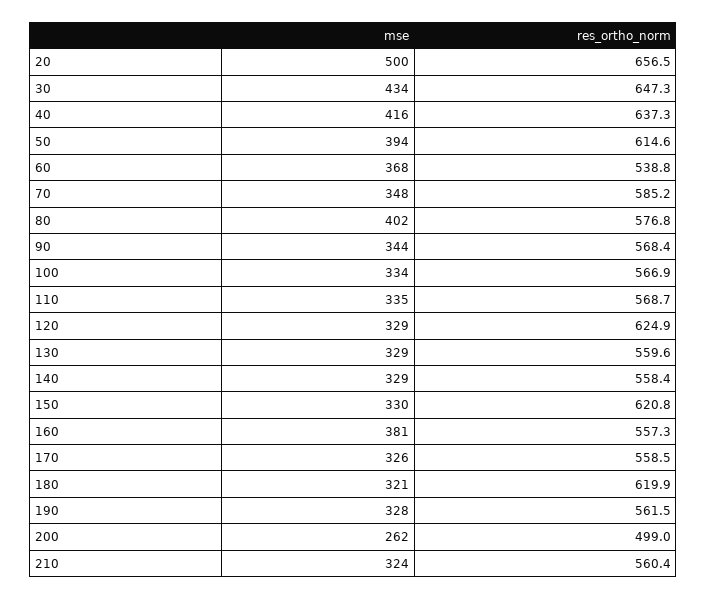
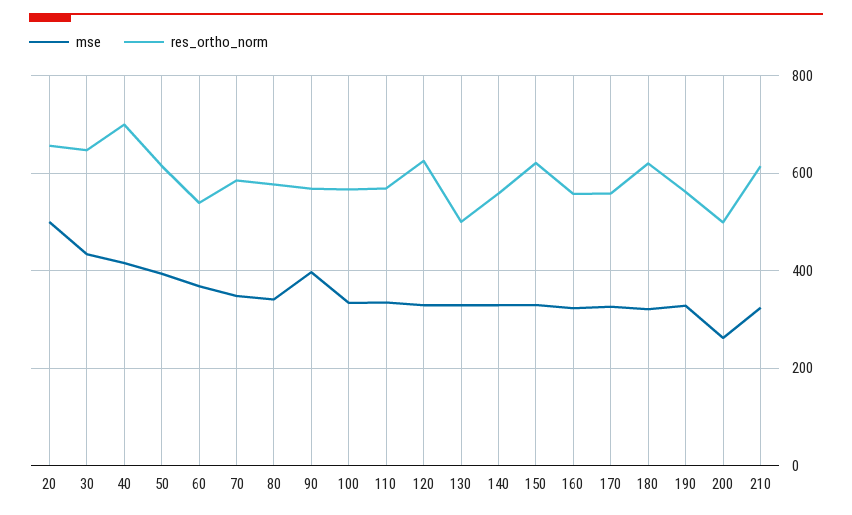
res_ortho_norm, 40: 637.3 -> 700
mse, 80: 402 -> 340
mse, 90: 344 -> 400
res_ortho_norm, 130: 559.6 -> 500
mse, 160: 381 -> 320
res_ortho_norm, 210: 560.4 -> 620

